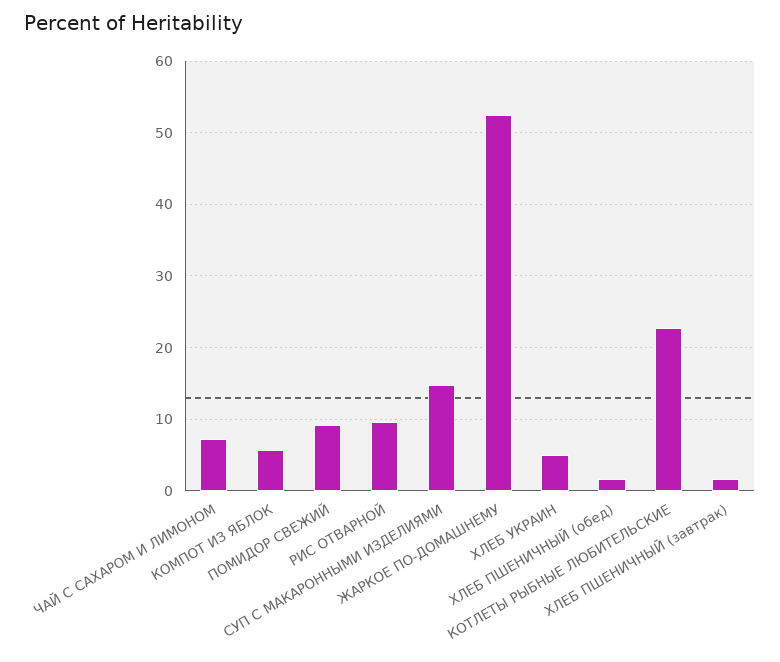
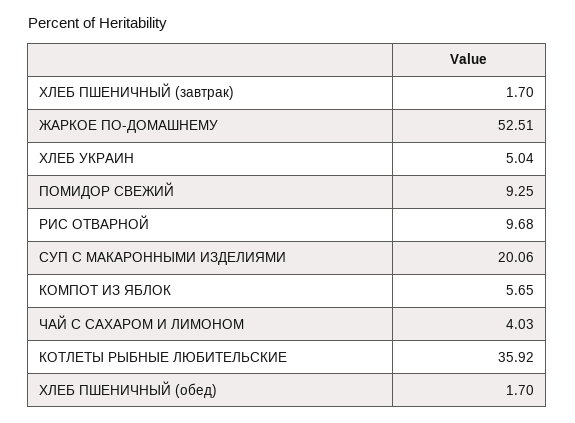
ЧАЙ С САХАРОМ И ЛИМОНОМ: 7 -> 4.03
СУП С МАКАРОННЫМИ ИЗДЕЛИЯМИ: 15 -> 20.06
КОТЛЕТЫ РЫБНЫЕ ЛЮБИТЕЛЬСКИЕ: 23 -> 35.92

